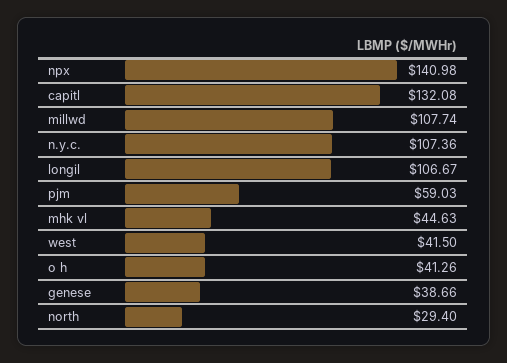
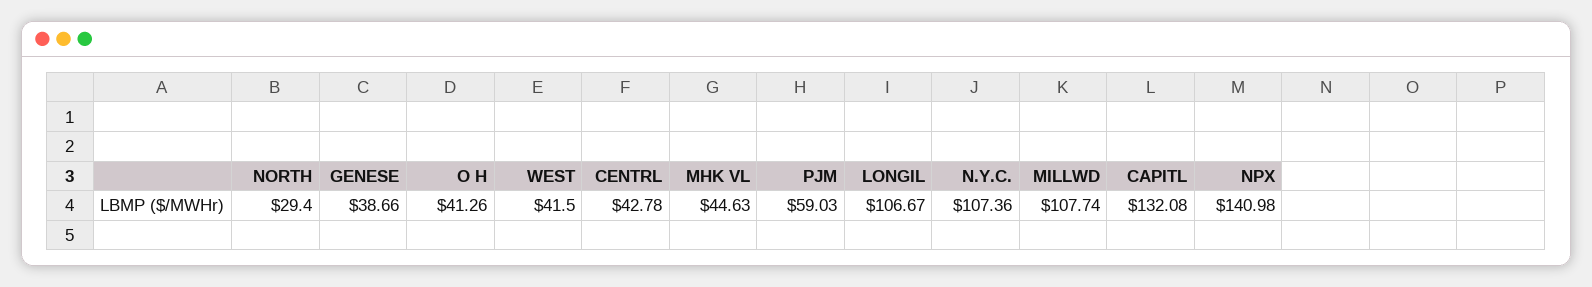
CENTRL: none -> 42.78

